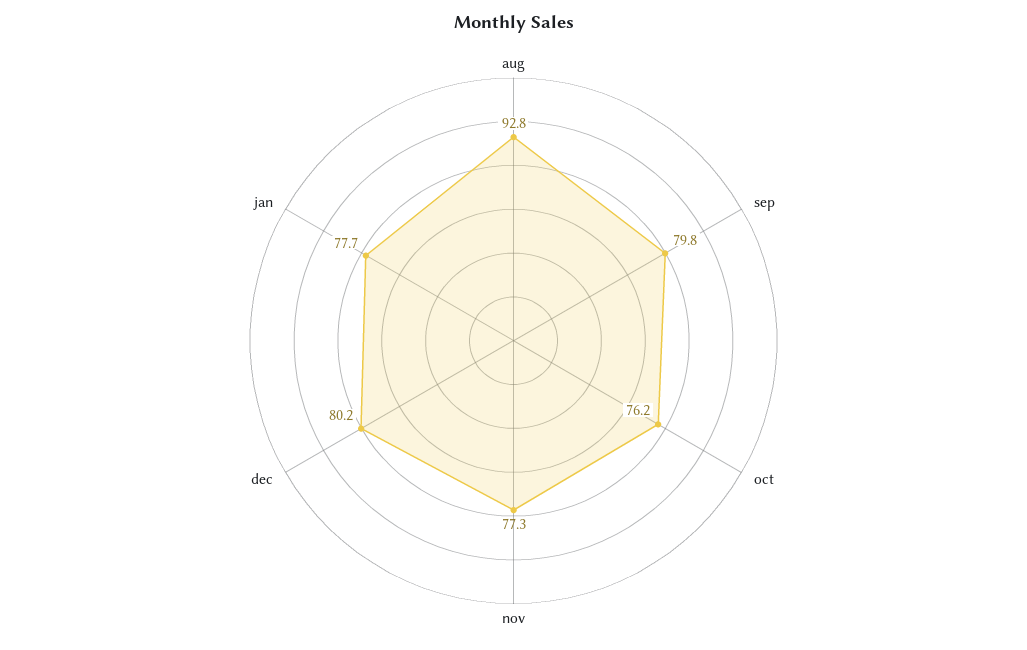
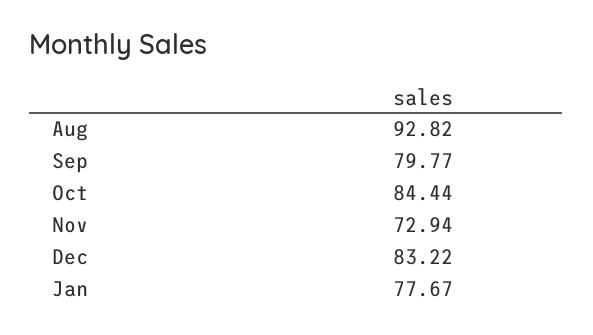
oct: 76.2 -> 84.44
nov: 77.3 -> 72.94
dec: 80.2 -> 83.22

